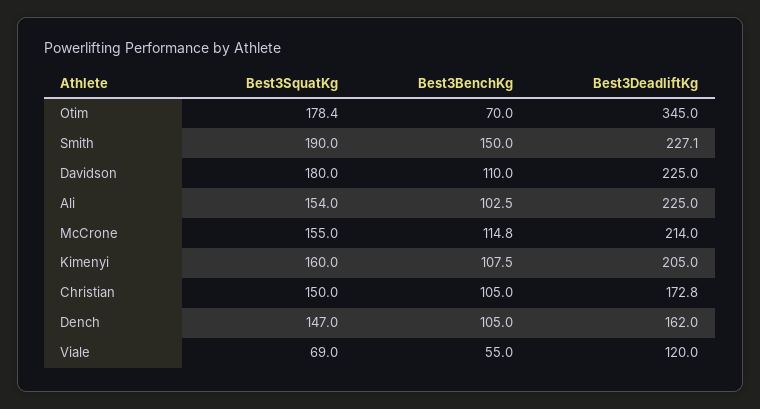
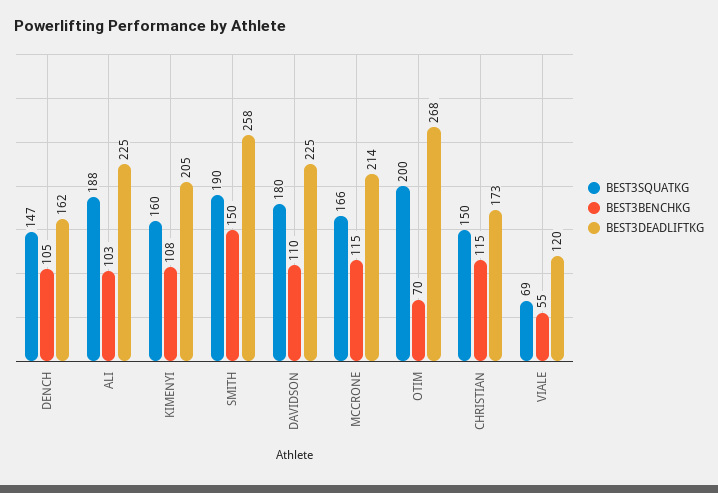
Best3SquatKg, Otim: 178.4 -> 200
Best3DeadliftKg, Otim: 345 -> 268
Best3DeadliftKg, Smith: 227.1 -> 258
Best3SquatKg, Ali: 154 -> 188
Best3SquatKg, McCrone: 155 -> 166
Best3BenchKg, Christian: 105 -> 115

